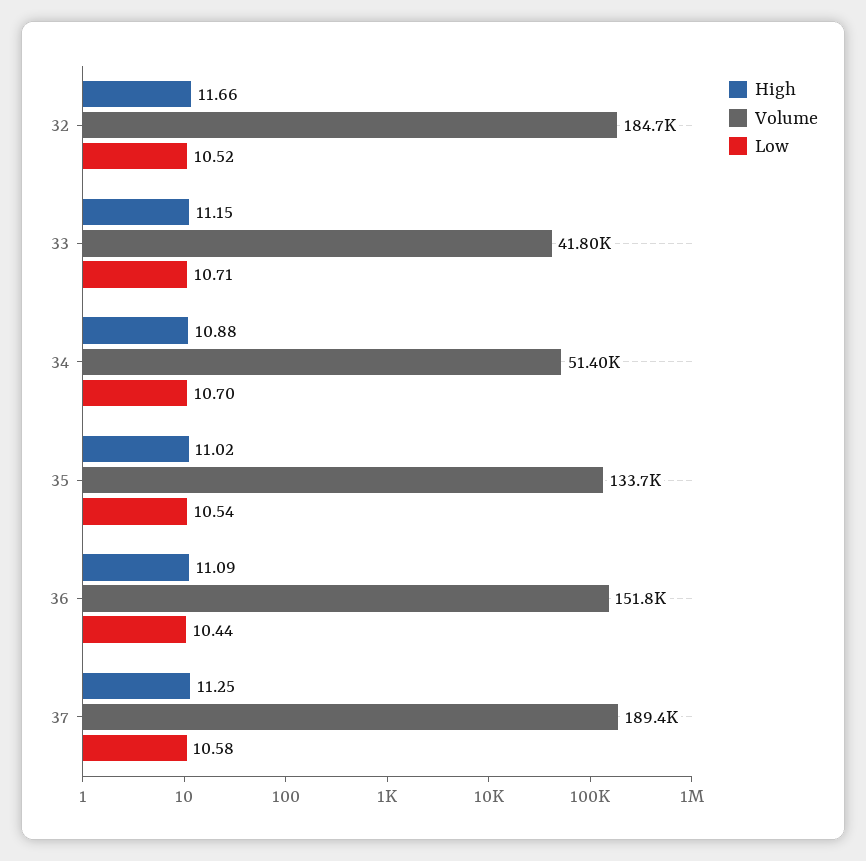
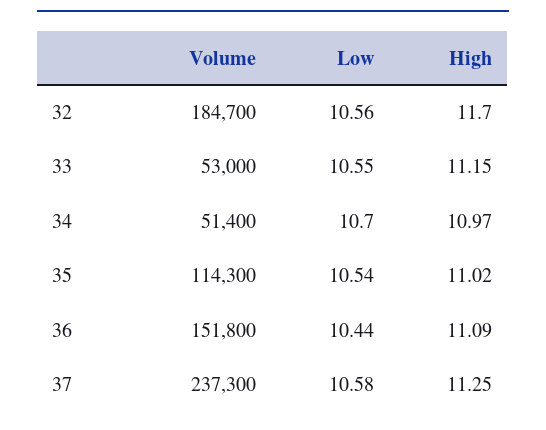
High, 32: 11.66 -> 11.7
Low, 32: 10.52 -> 10.56
Volume, 33: 41800 -> 53000
Low, 33: 10.71 -> 10.55
High, 34: 10.88 -> 10.97
Volume, 35: 133700 -> 114300
Volume, 37: 189400 -> 237300

